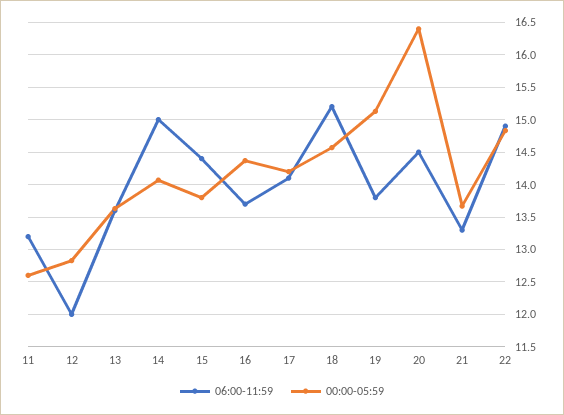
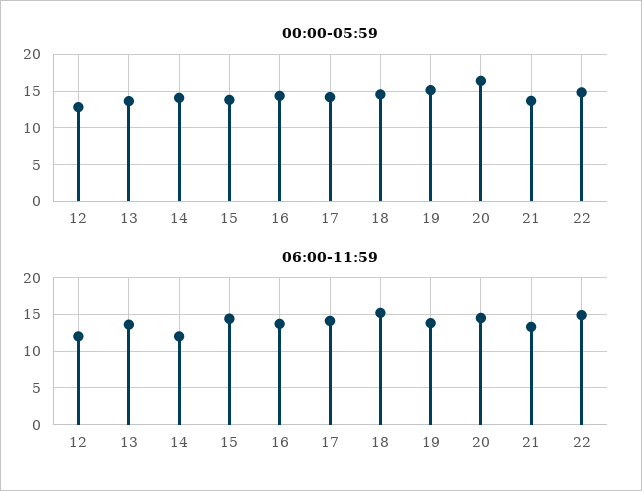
06:00-11:59, 11: 13.2 -> none
00:00-05:59, 11: 12.6 -> none
06:00-11:59, 14: 15 -> 12

